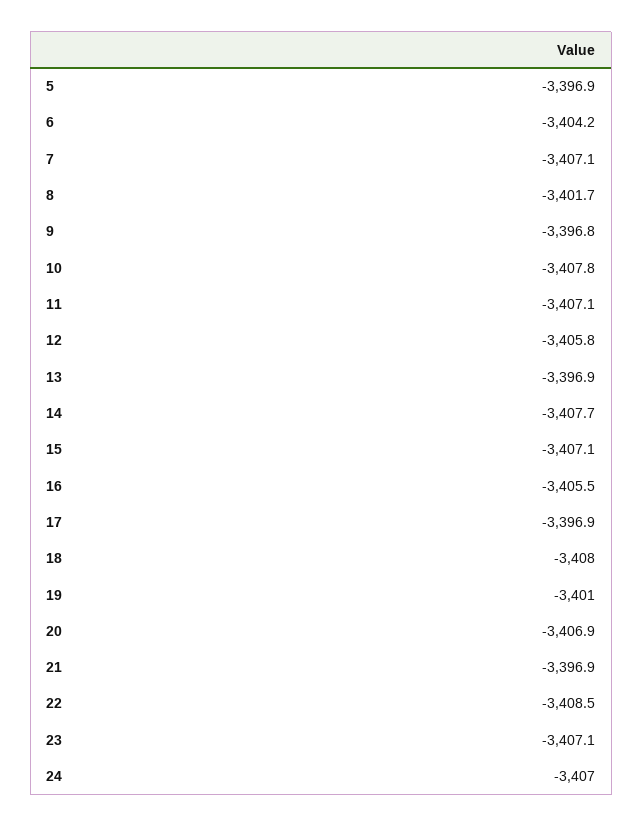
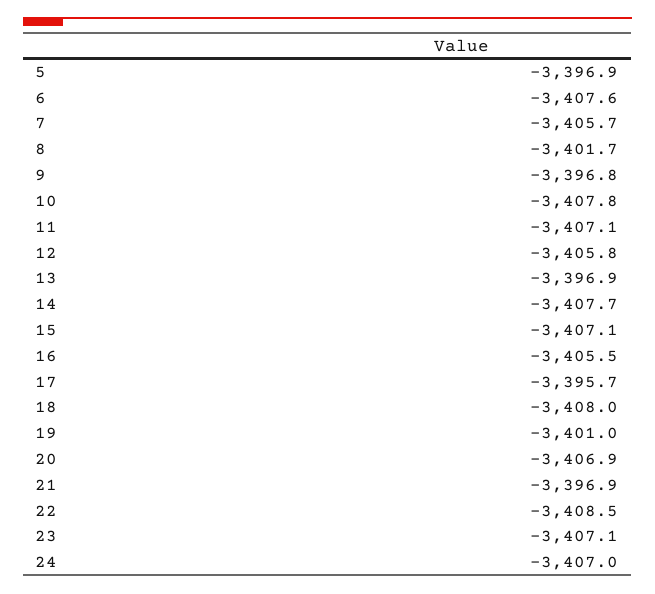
6: -3404.2 -> -3407.6
7: -3407.1 -> -3405.7
17: -3396.9 -> -3395.7

